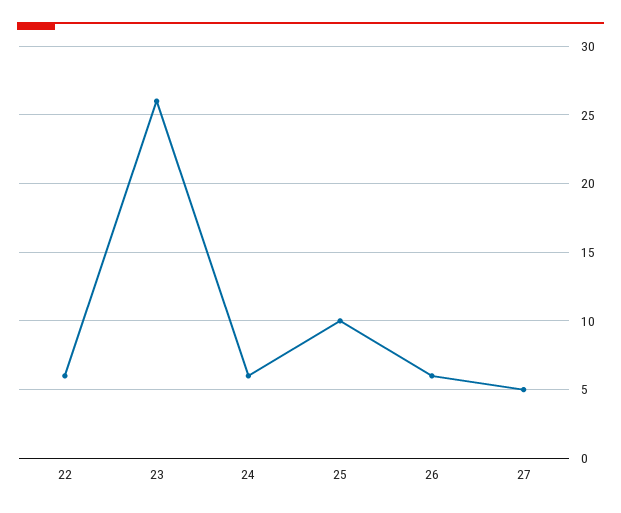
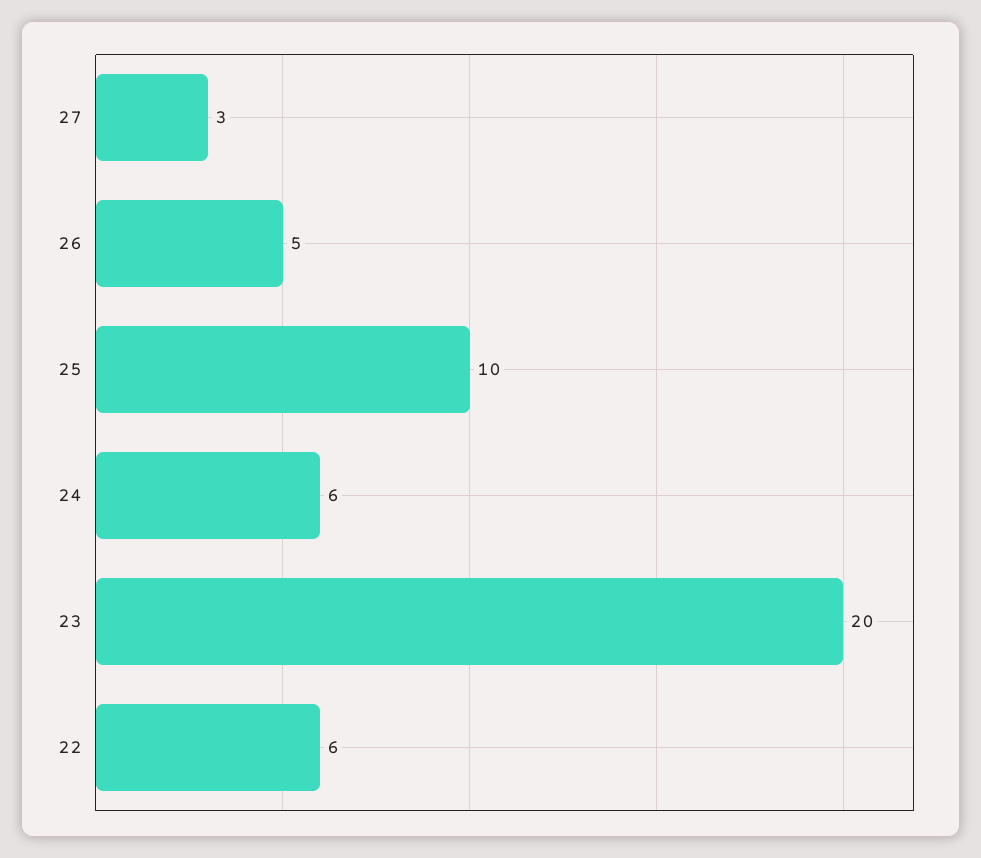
23: 26 -> 20
26: 6 -> 5
27: 5 -> 3

